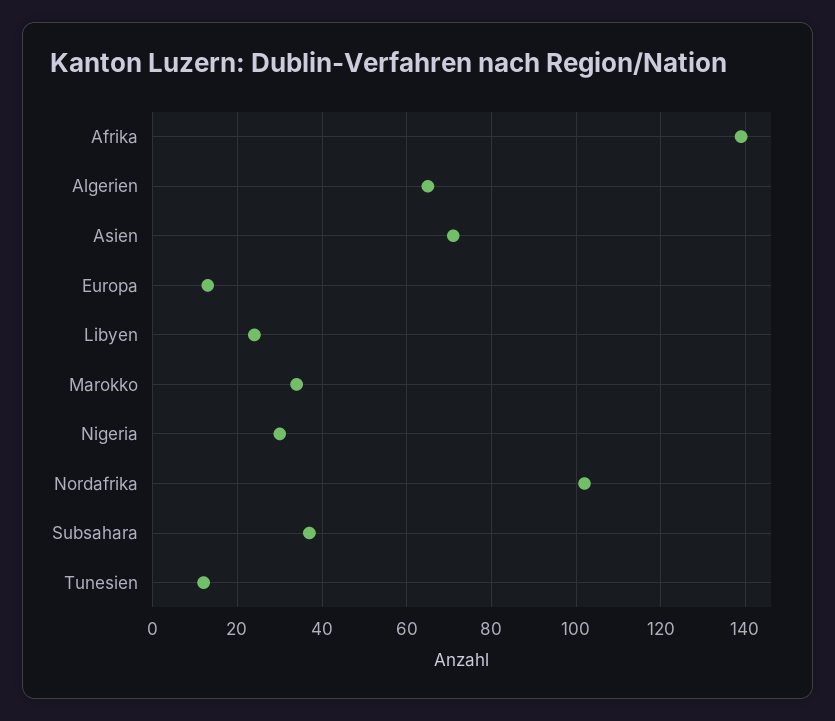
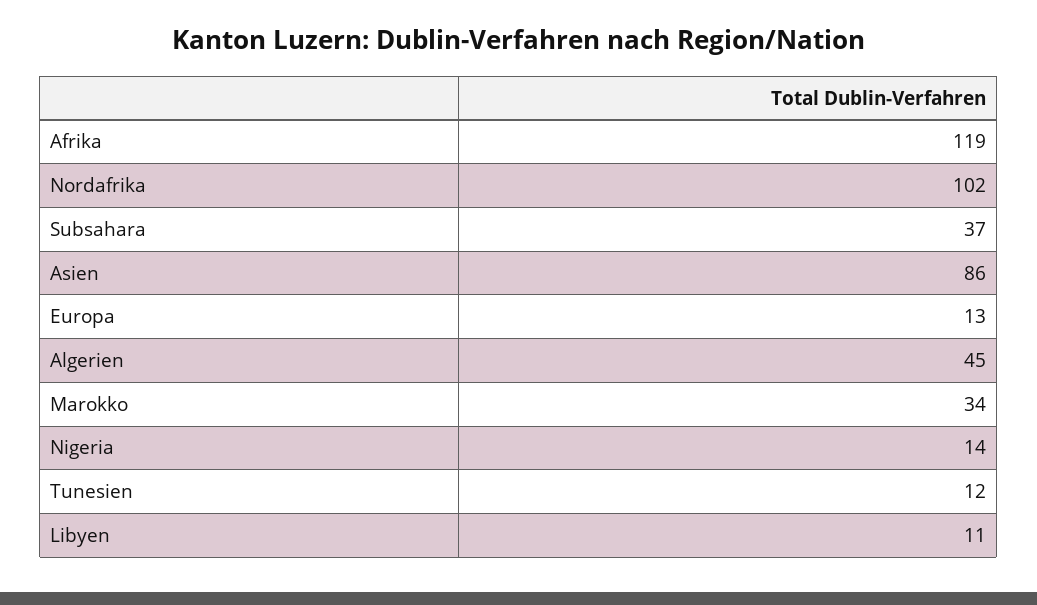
Afrika: 140 -> 119
Algerien: 65 -> 45
Asien: 70 -> 86
Libyen: 25 -> 11
Nigeria: 30 -> 14

